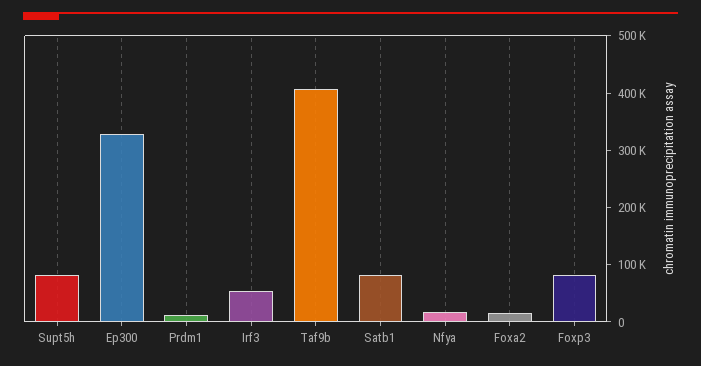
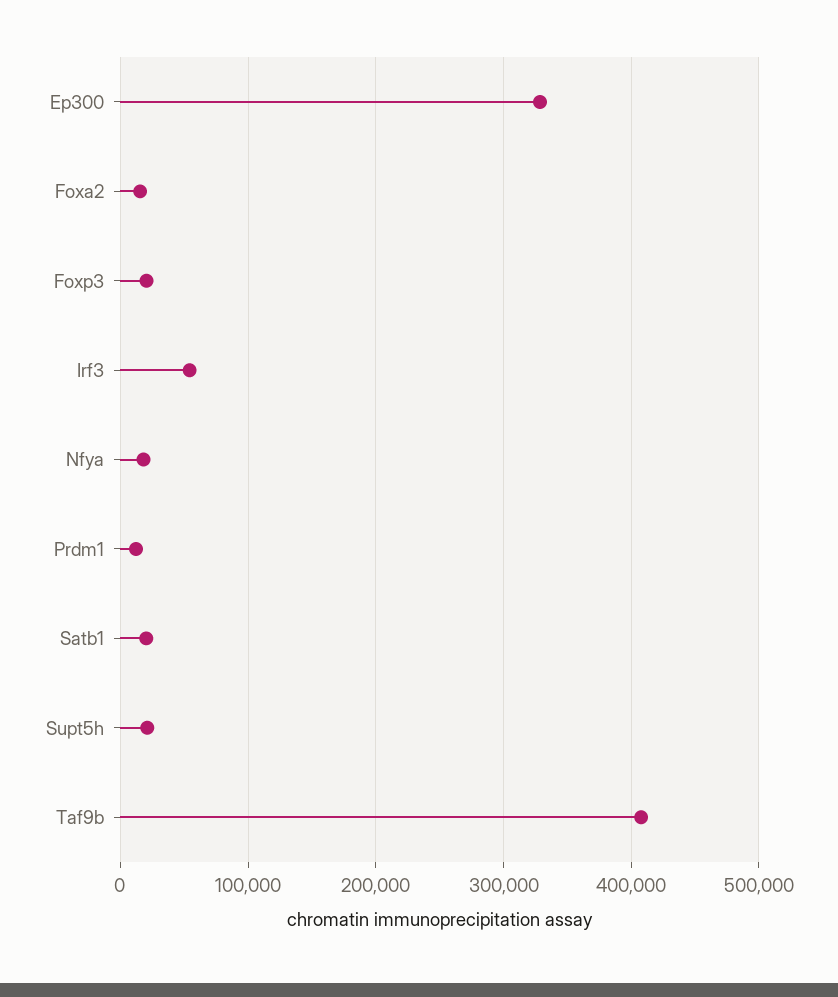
Supt5h: 80000 -> 20000
Satb1: 80000 -> 20000
Foxp3: 80000 -> 20000

